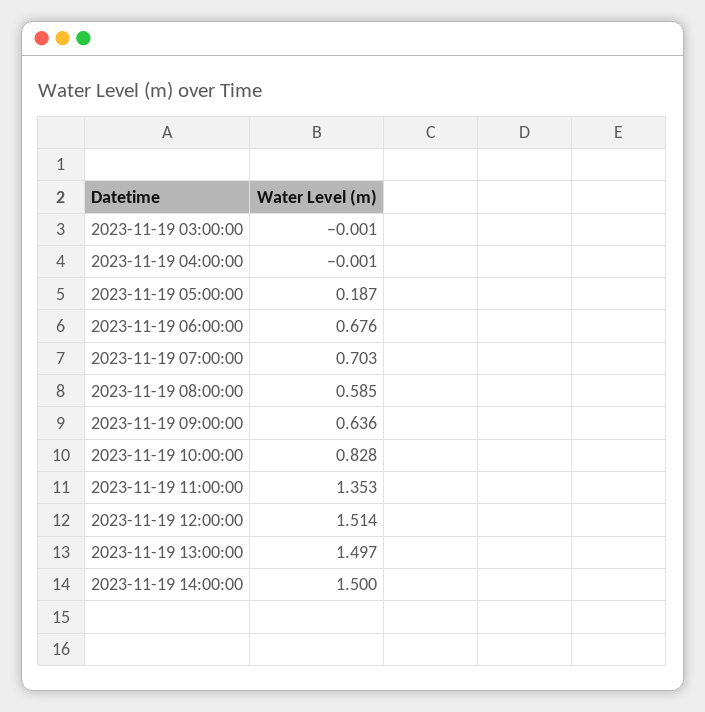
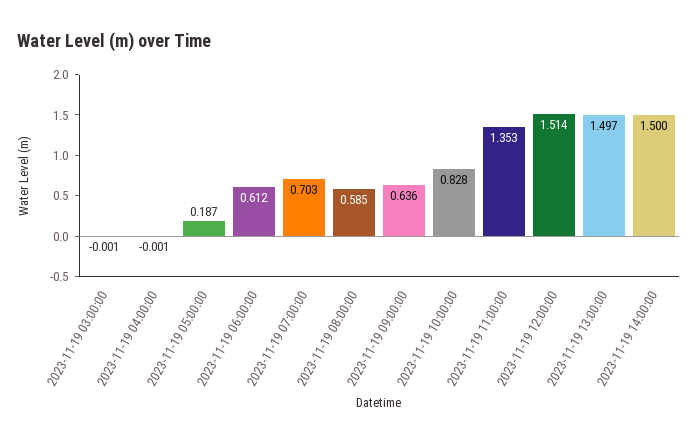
2023-11-19 06:00:00: 0.676 -> 0.612

